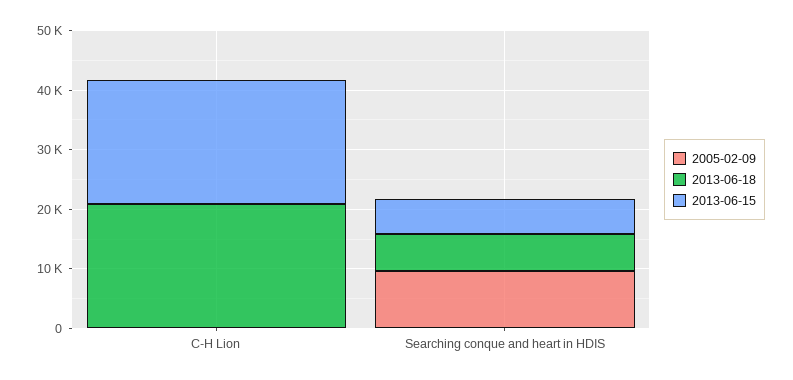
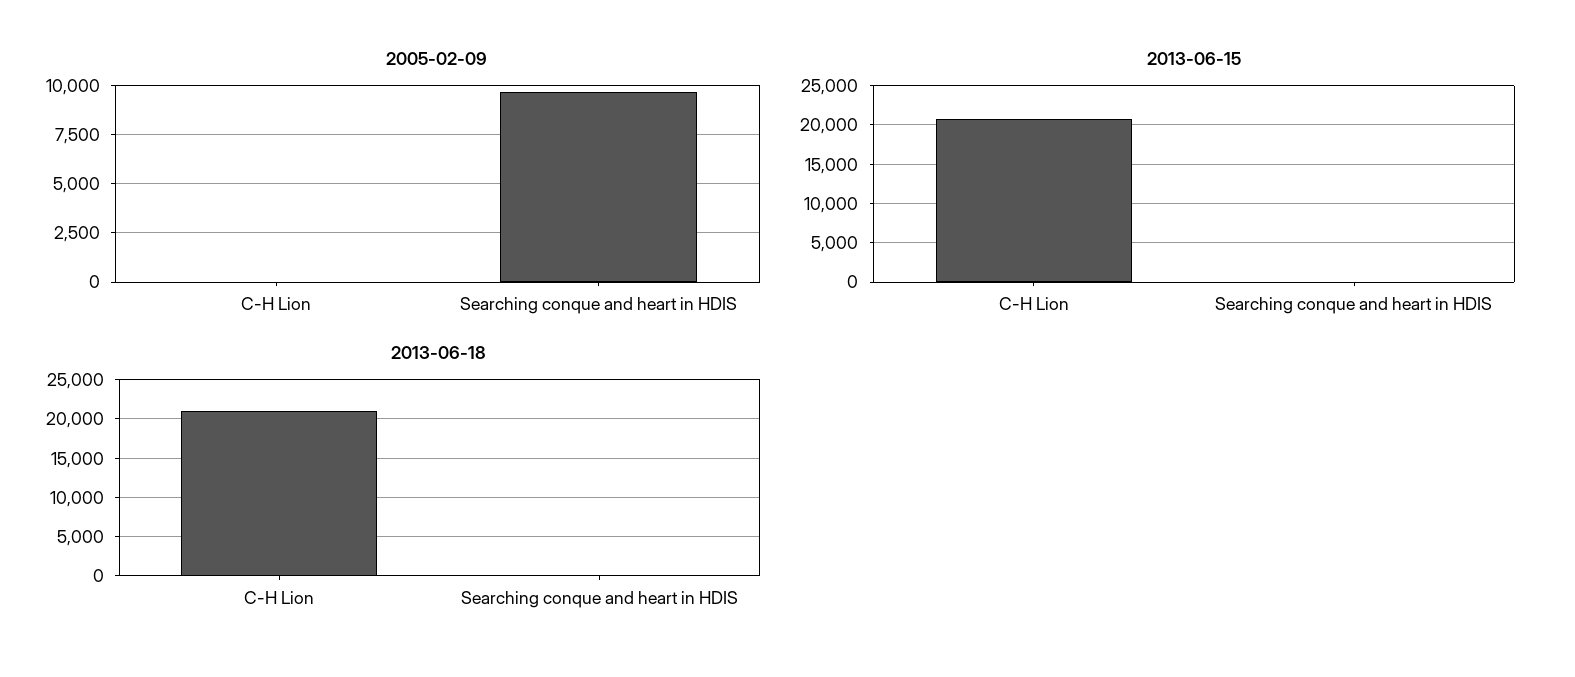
2013-06-18, Searching conque and heart in HDIS: 6000 -> 0
2013-06-15, Searching conque and heart in HDIS: 6000 -> 0

